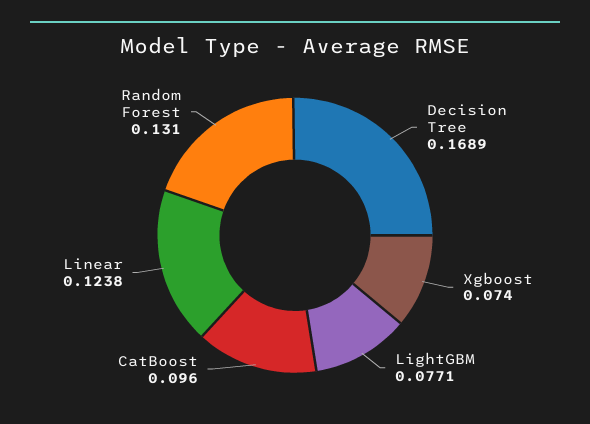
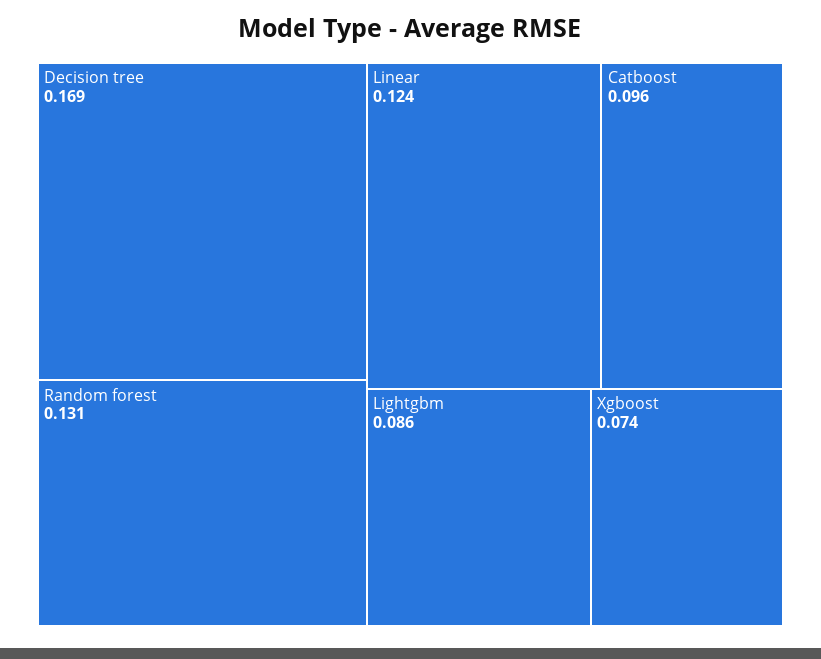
LightGBM: 0.0771 -> 0.086

